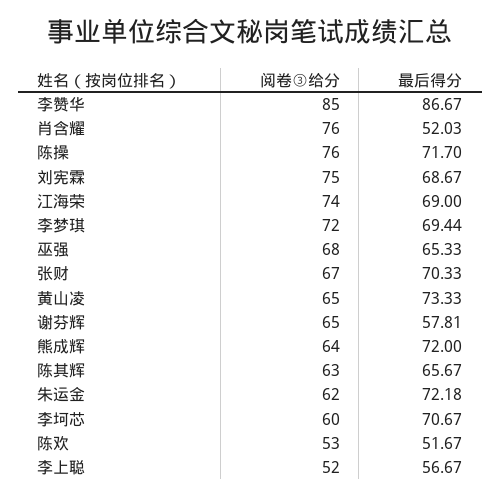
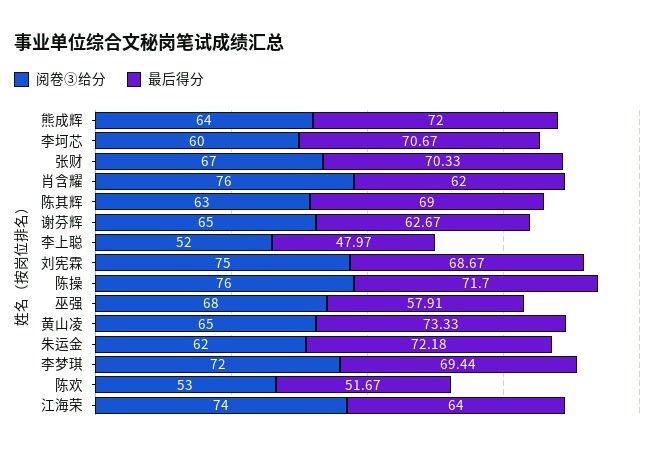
阅卷③给分, 李赞华: 85 -> none
最后得分, 李赞华: 86.67 -> none
最后得分, 肖含耀: 52.03 -> 62
最后得分, 江海荣: 69 -> 64
最后得分, 巫强: 65.33 -> 57.91
最后得分, 谢芬辉: 57.81 -> 62.67
最后得分, 陈其辉: 65.67 -> 69
最后得分, 李上聪: 56.67 -> 47.97

